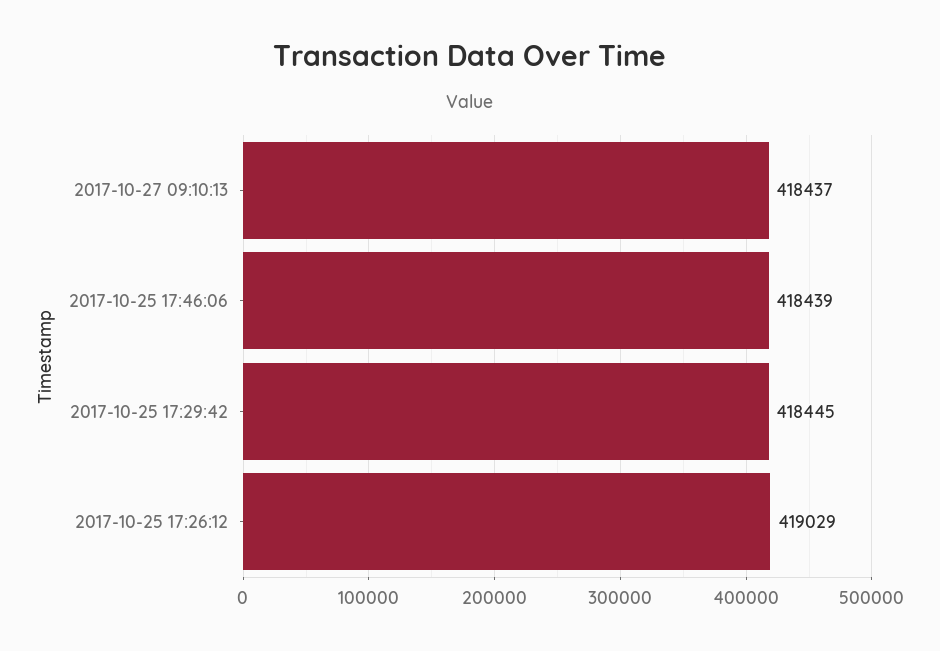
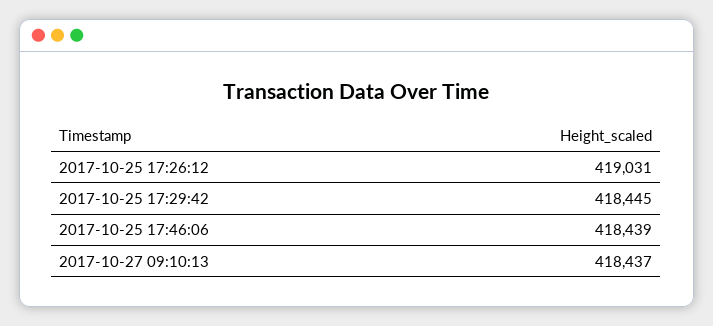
2017-10-25 17:26:12: 419029 -> 419031

